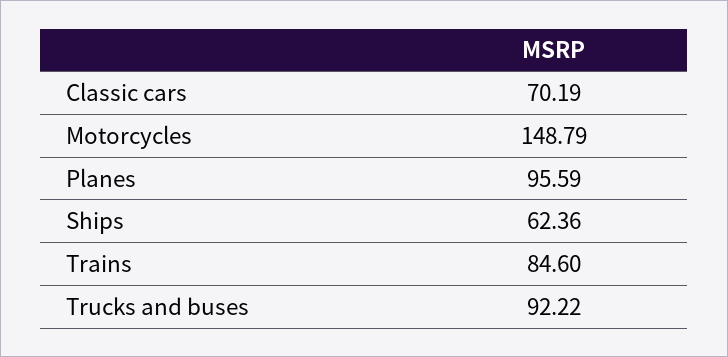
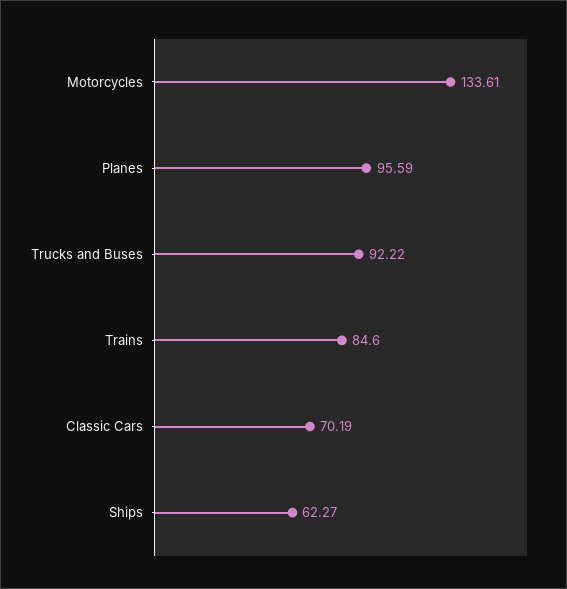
Motorcycles: 148.79 -> 133.61
Ships: 62.36 -> 62.27

